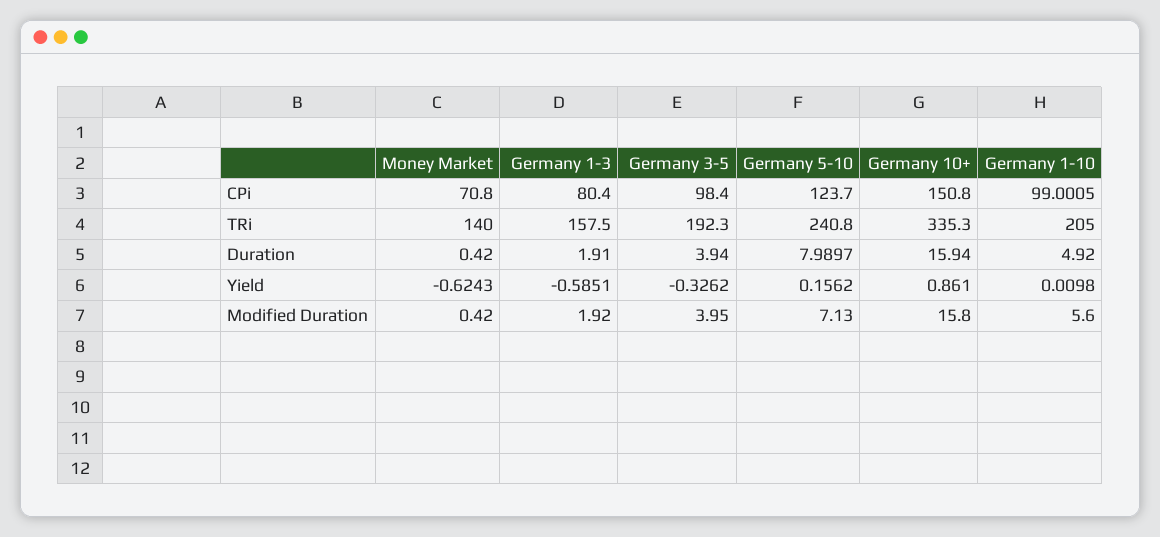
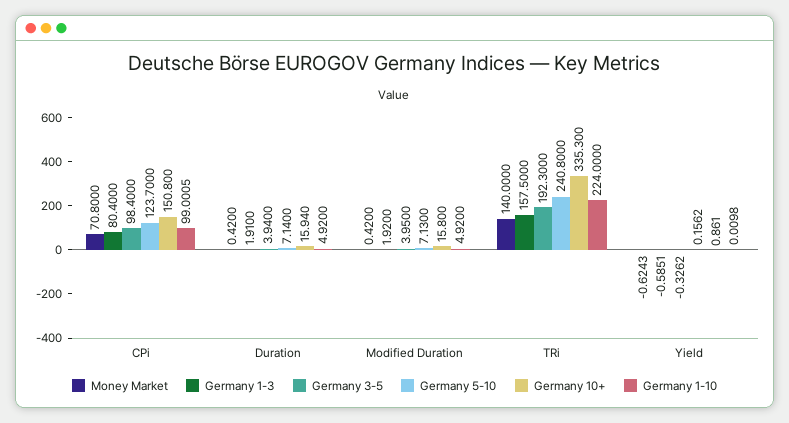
Germany 1-10, TRi: 205 -> 224
Germany 5-10, Duration: 7.9897 -> 7.14
Germany 1-10, Modified Duration: 5.6 -> 4.92

